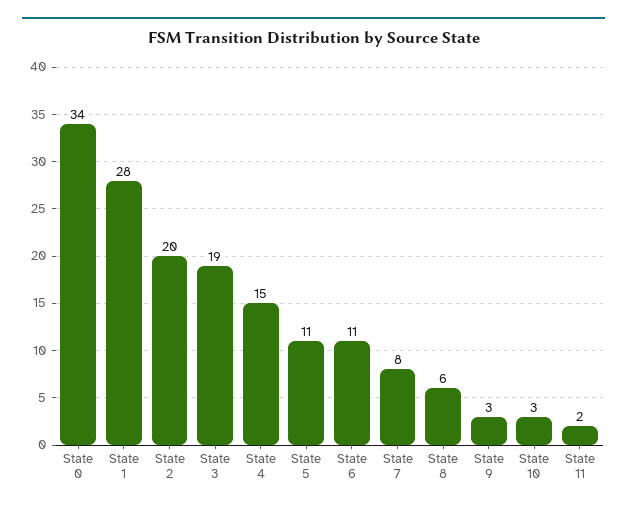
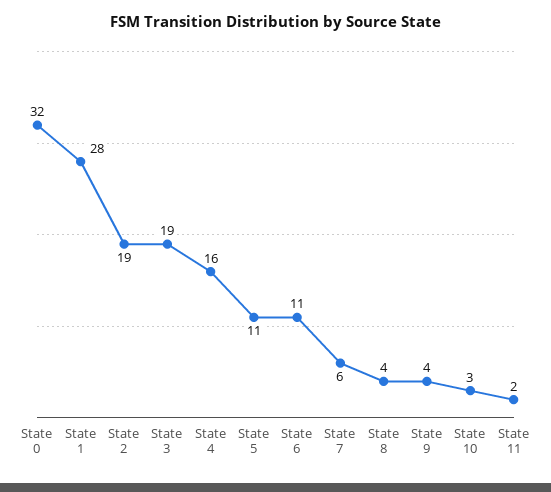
State 0: 34 -> 32
State 2: 20 -> 19
State 4: 15 -> 16
State 7: 8 -> 6
State 8: 6 -> 4
State 9: 3 -> 4

